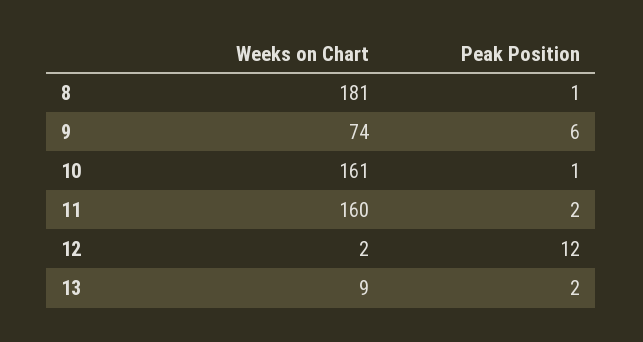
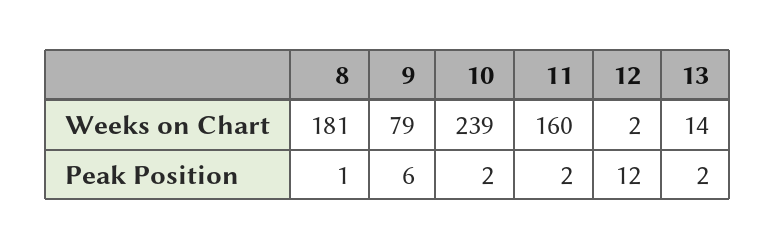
Weeks on Chart, 9: 74 -> 79
Weeks on Chart, 10: 161 -> 239
Peak Position, 10: 1 -> 2
Weeks on Chart, 13: 9 -> 14

